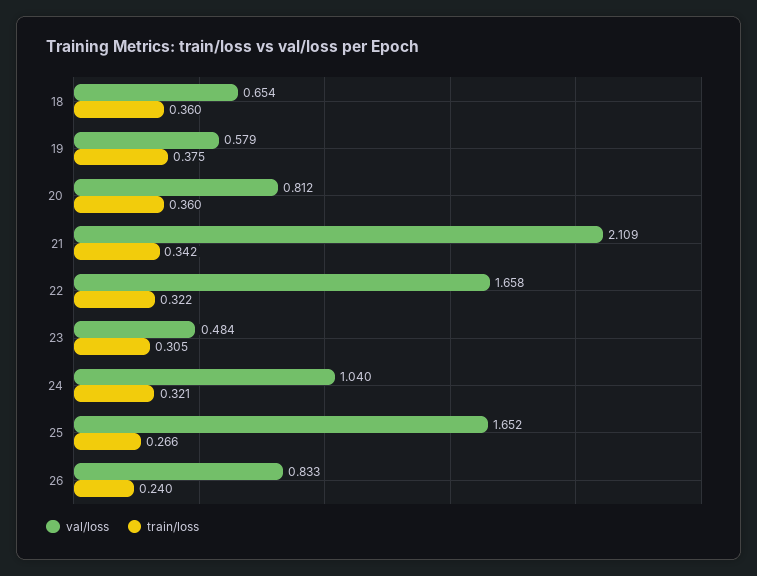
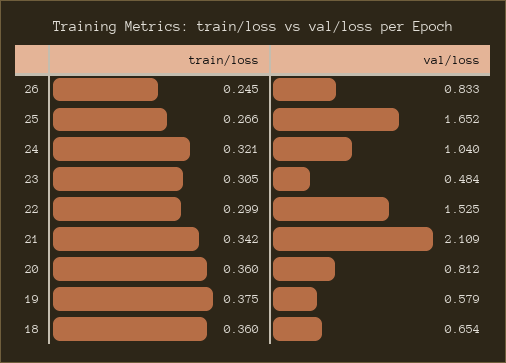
val/loss, 22: 1.658 -> 1.525
train/loss, 22: 0.322 -> 0.299
train/loss, 26: 0.24 -> 0.245

